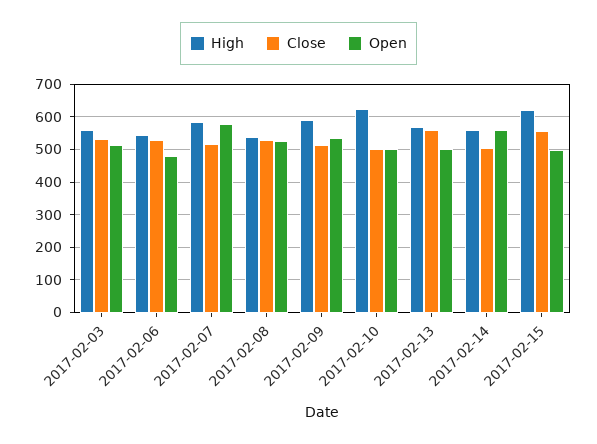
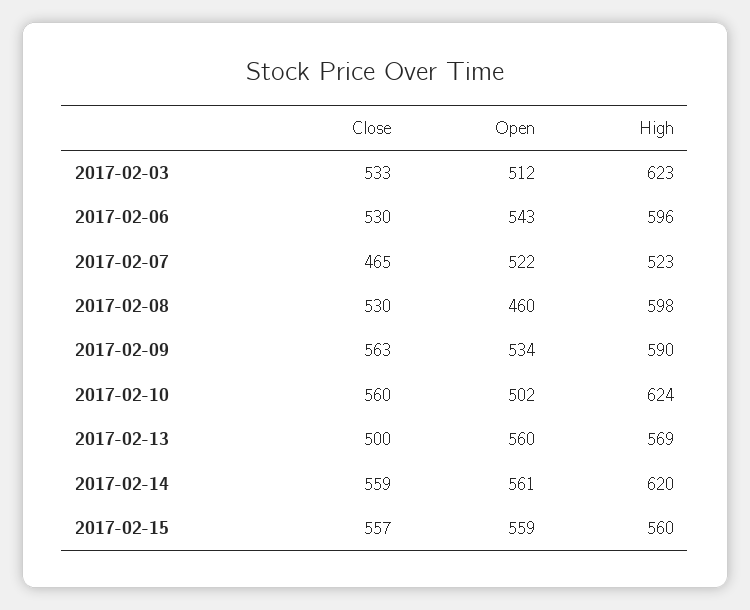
High, 2017-02-03: 560 -> 623
High, 2017-02-06: 540 -> 596
Open, 2017-02-06: 480 -> 543
High, 2017-02-07: 580 -> 523
Close, 2017-02-07: 520 -> 465
Open, 2017-02-07: 580 -> 522
High, 2017-02-08: 540 -> 598
Open, 2017-02-08: 520 -> 460
Close, 2017-02-09: 520 -> 563
Close, 2017-02-10: 500 -> 560
Close, 2017-02-13: 560 -> 500
Open, 2017-02-13: 500 -> 560
High, 2017-02-14: 560 -> 620
Close, 2017-02-14: 500 -> 559
High, 2017-02-15: 620 -> 560
Open, 2017-02-15: 500 -> 559

